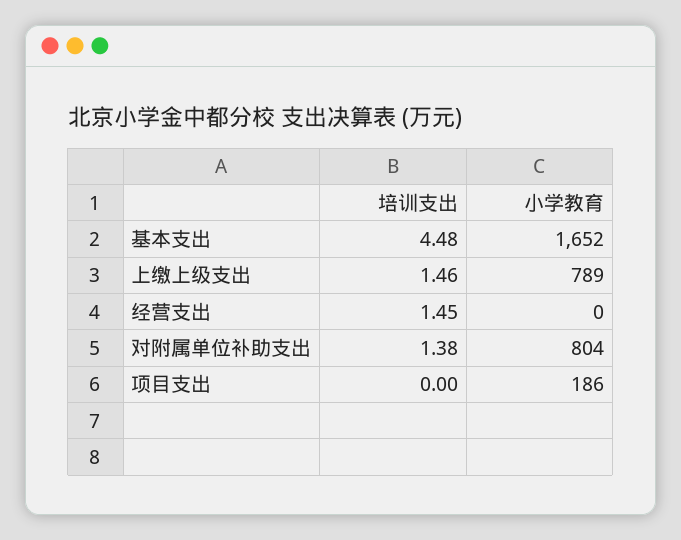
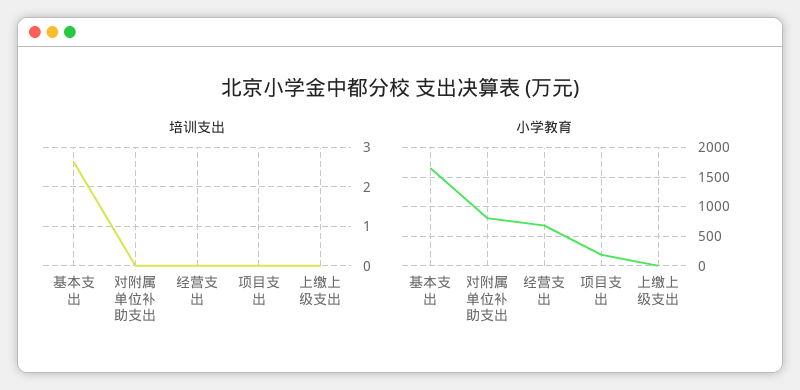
培训支出, 基本支出: 4.48 -> 2.6
培训支出, 上缴上级支出: 1.46 -> 0
小学教育, 上缴上级支出: 789 -> 0
培训支出, 经营支出: 1.45 -> 0
小学教育, 经营支出: 0 -> 750
培训支出, 对附属单位补助支出: 1.38 -> 0

